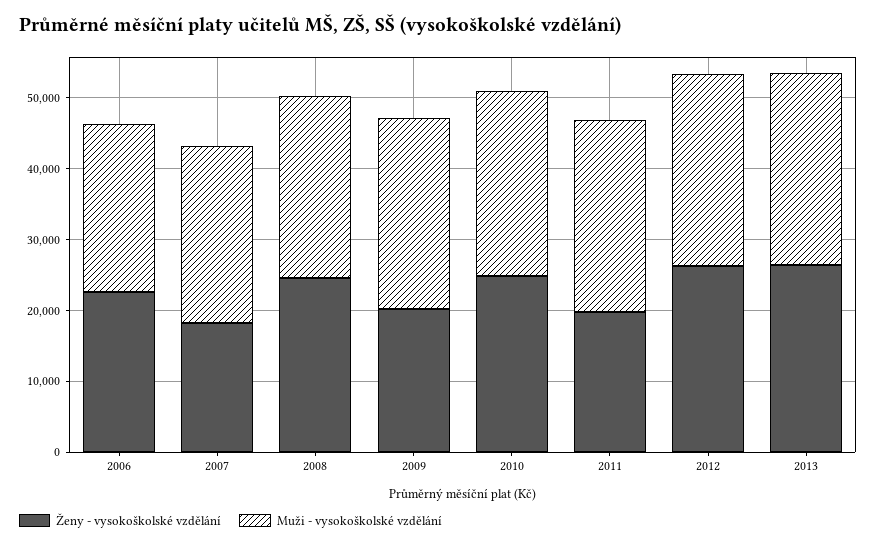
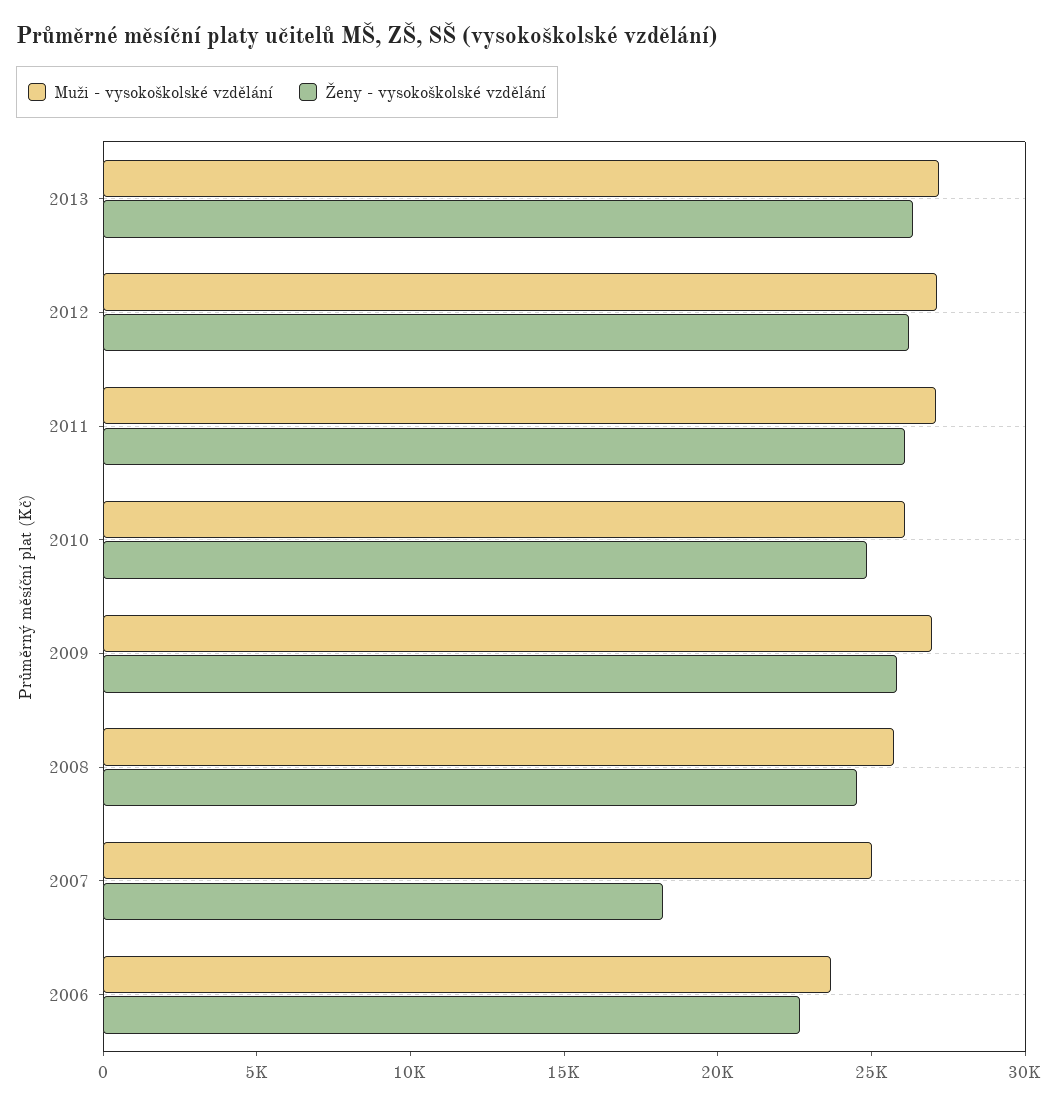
Ženy - vysokoškolské vzdělání, 2009: 20000 -> 26000
Ženy - vysokoškolské vzdělání, 2011: 20000 -> 26000

